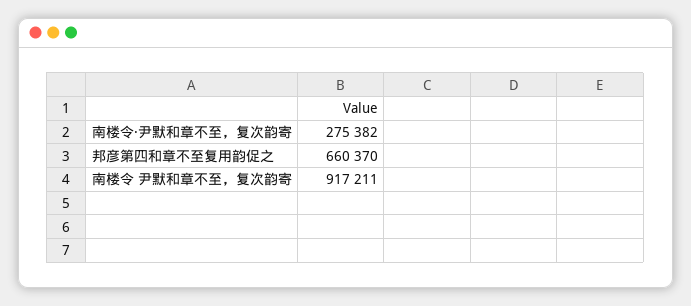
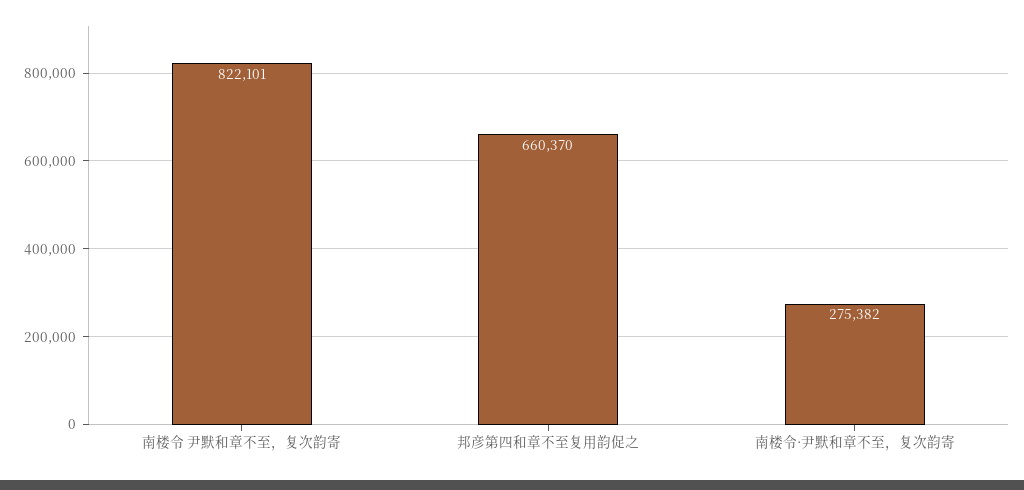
南楼令 尹默和章不至，复次韵寄: 917211 -> 822101

